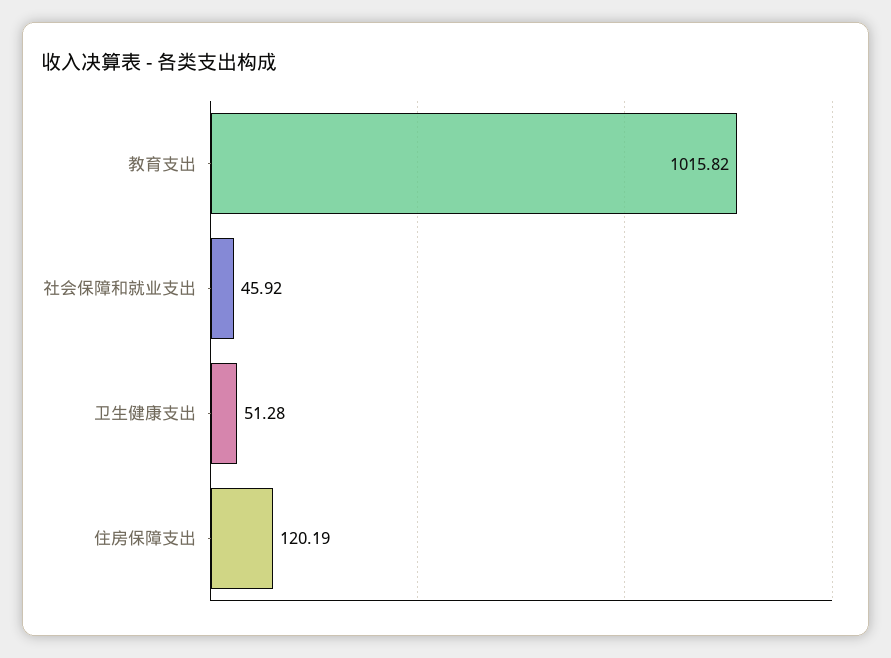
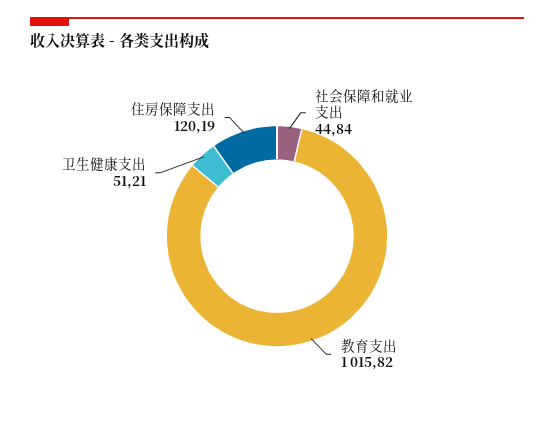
社会保障和就业支出: 45.92 -> 44.84
卫生健康支出: 51.28 -> 51.21

